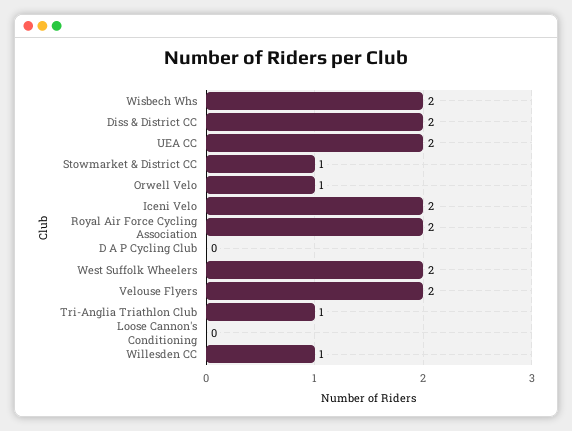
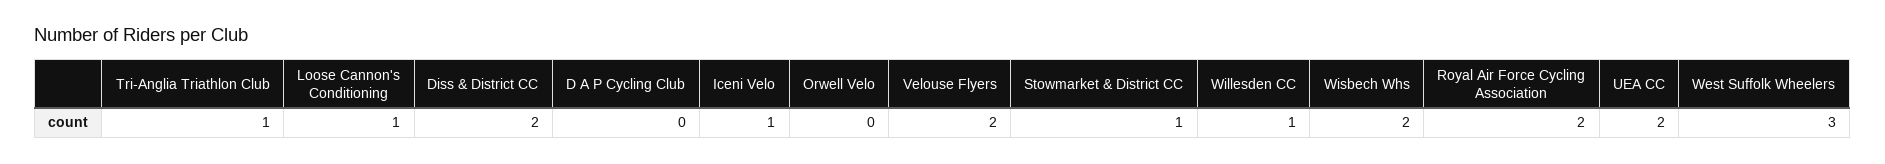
Orwell Velo: 1 -> 0
Iceni Velo: 2 -> 1
West Suffolk Wheelers: 2 -> 3
Loose Cannon's Conditioning: 0 -> 1

